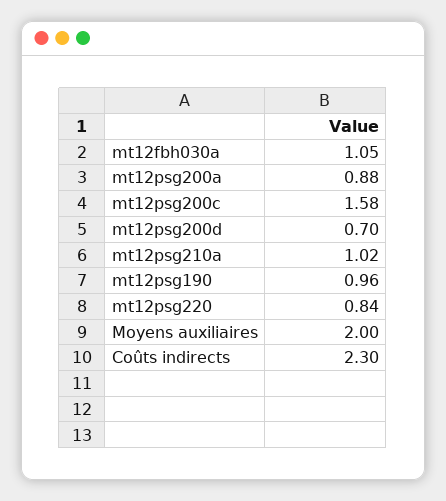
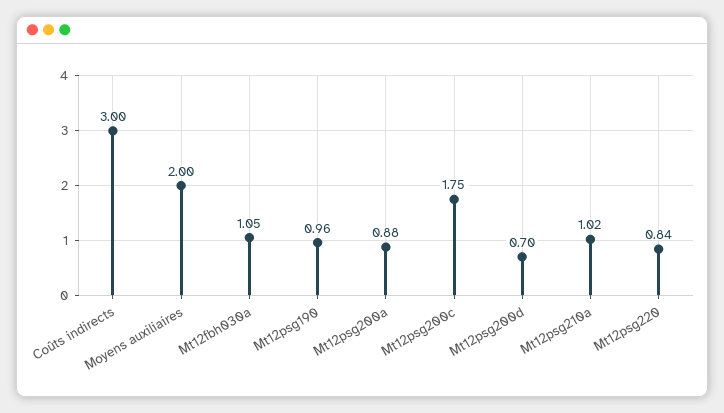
mt12psg200c: 1.58 -> 1.75
Coûts indirects: 2.3 -> 3

